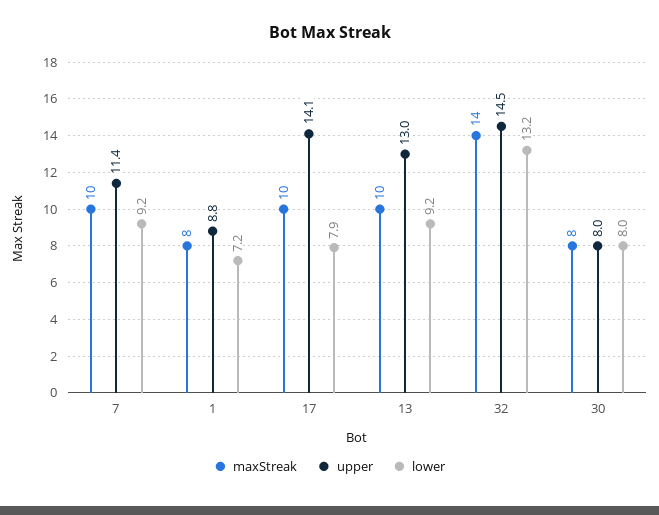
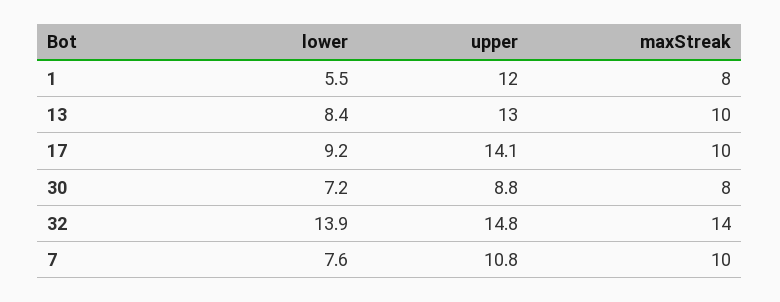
upper, 7: 11.4 -> 10.8
lower, 7: 9.2 -> 7.6
upper, 1: 8.8 -> 12
lower, 1: 7.2 -> 5.5
lower, 17: 7.9 -> 9.2
lower, 13: 9.2 -> 8.4
upper, 32: 14.5 -> 14.8
lower, 32: 13.2 -> 13.9
upper, 30: 8 -> 8.8
lower, 30: 8 -> 7.2

